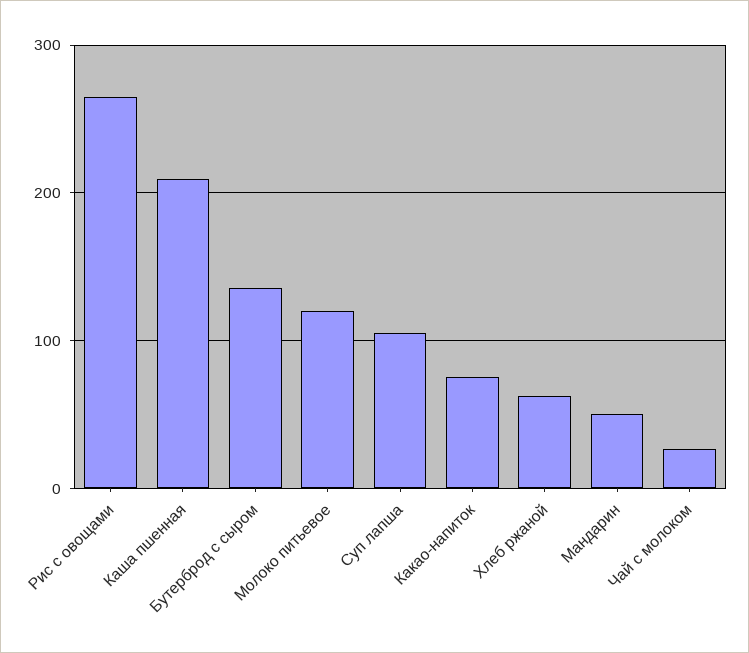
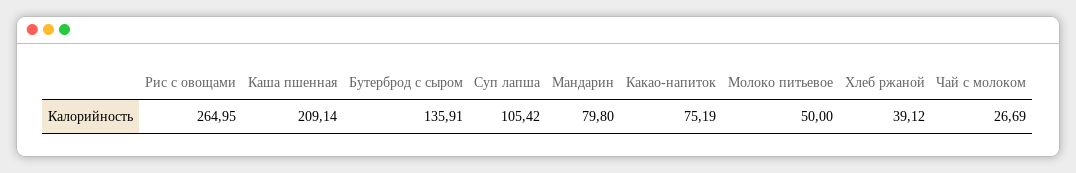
Молоко питьевое: 120 -> 50
Хлеб ржаной: 60 -> 39.12
Мандарин: 50 -> 79.8

